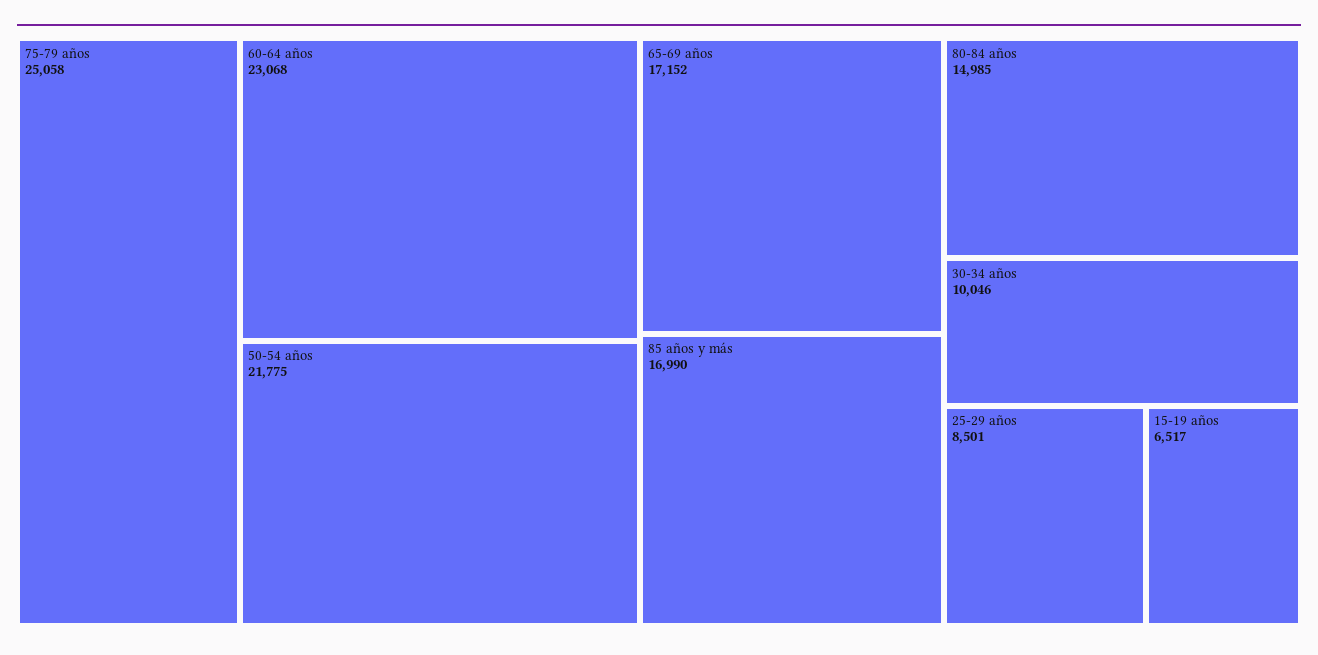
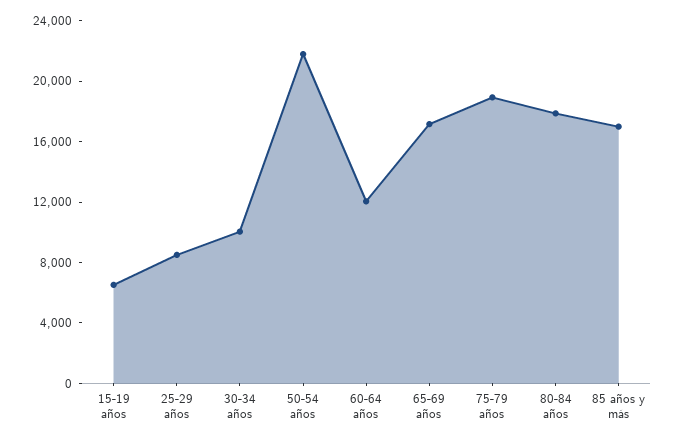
75-79 años: 25058 -> 19000
60-64 años: 23068 -> 12000
80-84 años: 14985 -> 18000

